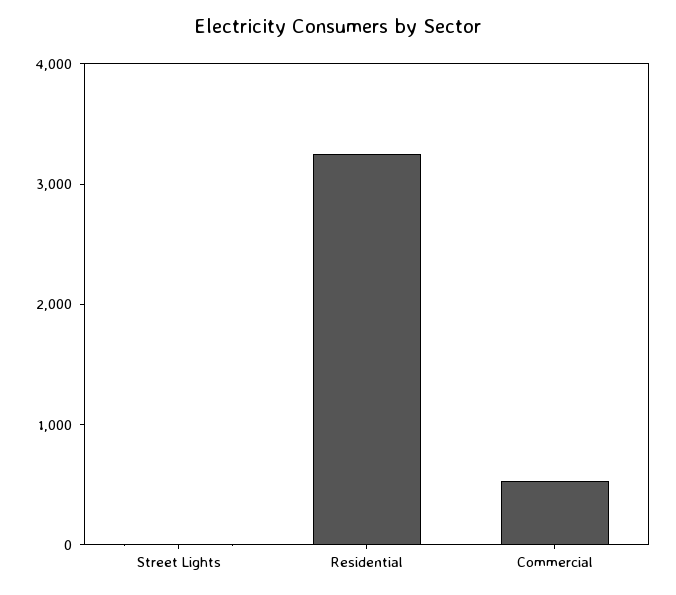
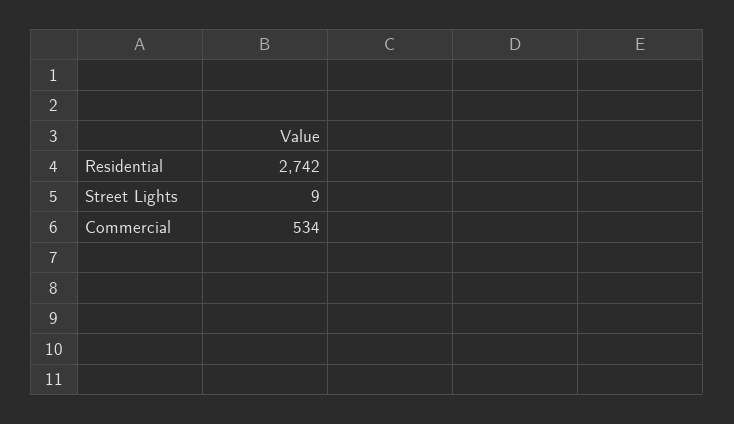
Residential: 3200 -> 2742

